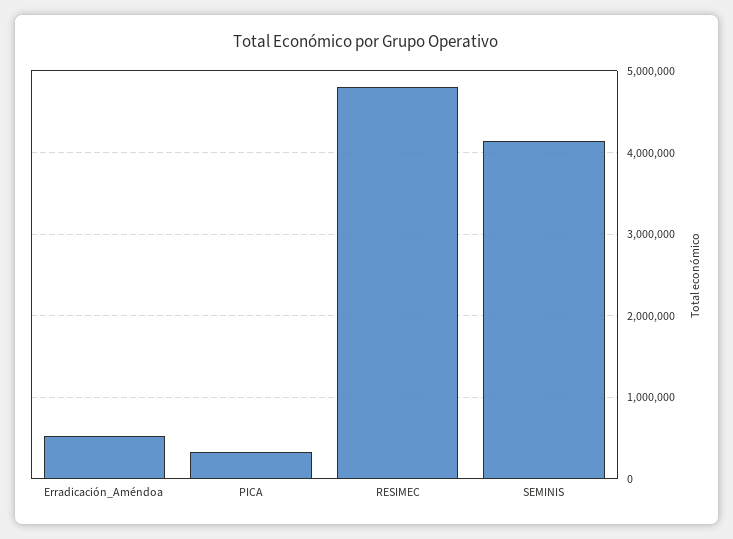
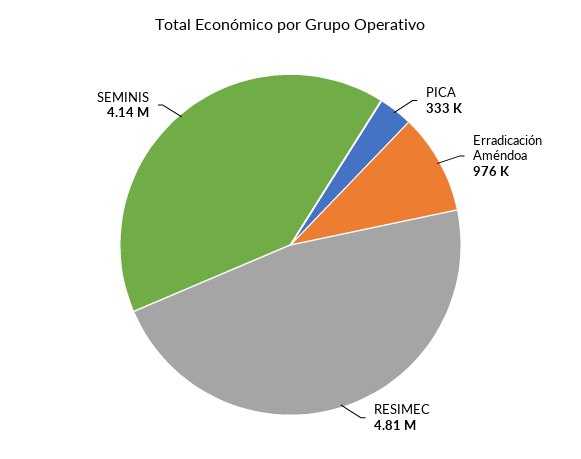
Erradicación_Améndoa: 500000 -> 976000

